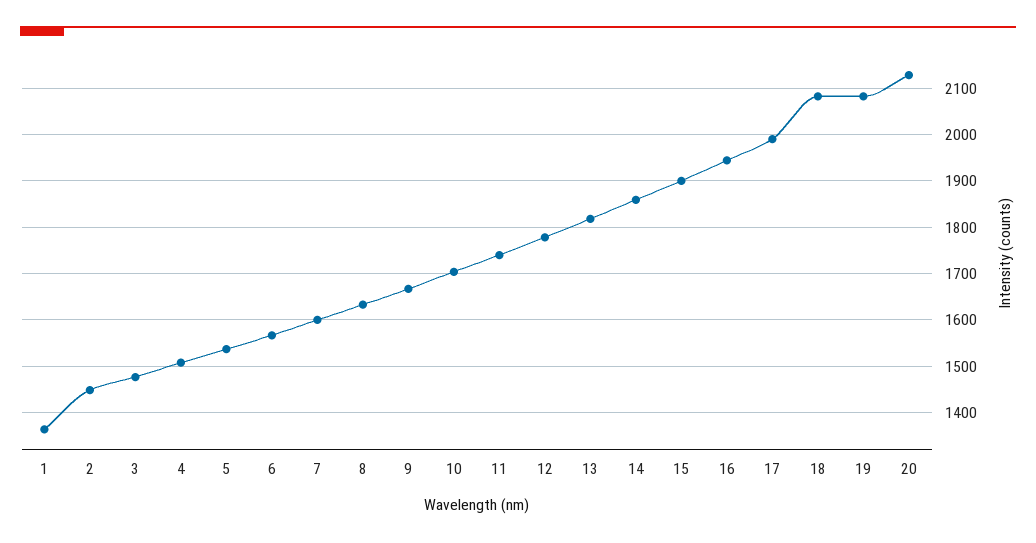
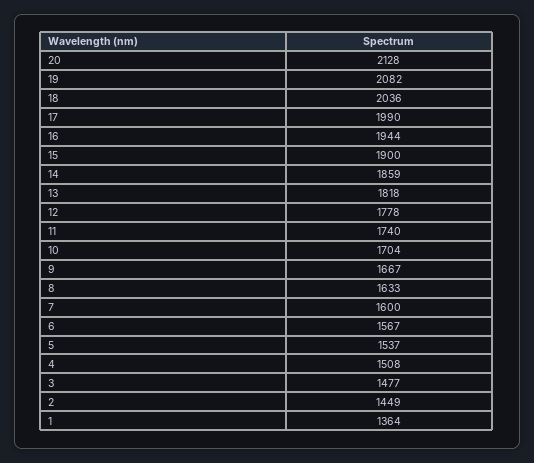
18: 2080 -> 2036

